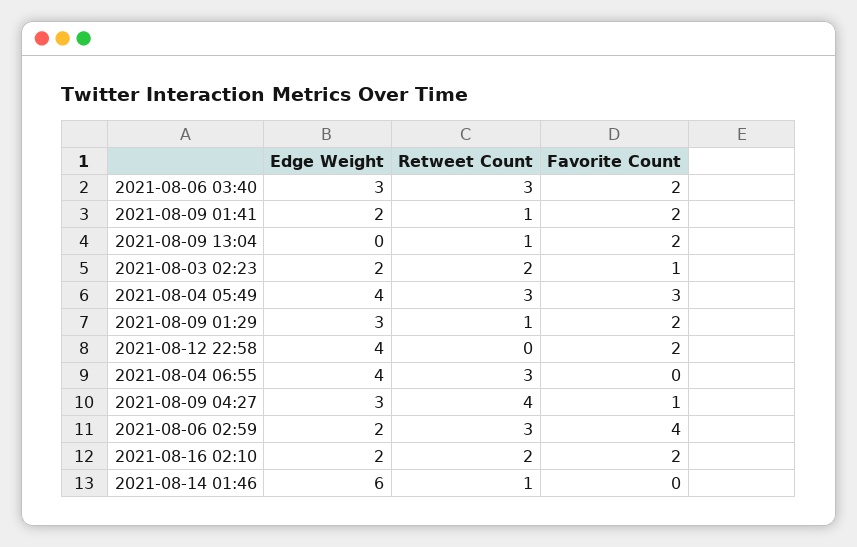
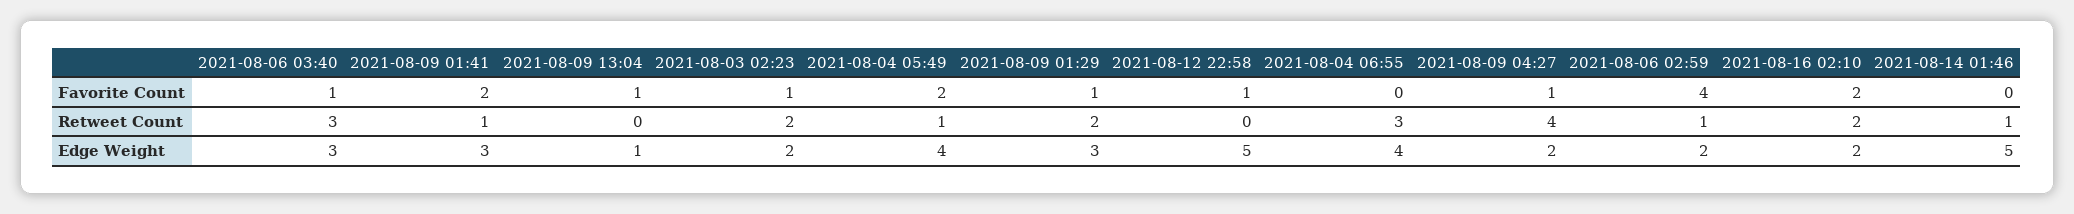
Favorite Count, 2021-08-06 03:40: 2 -> 1
Edge Weight, 2021-08-09 01:41: 2 -> 3
Edge Weight, 2021-08-09 13:04: 0 -> 1
Retweet Count, 2021-08-09 13:04: 1 -> 0
Favorite Count, 2021-08-09 13:04: 2 -> 1
Retweet Count, 2021-08-04 05:49: 3 -> 1
Favorite Count, 2021-08-04 05:49: 3 -> 2
Retweet Count, 2021-08-09 01:29: 1 -> 2
Favorite Count, 2021-08-09 01:29: 2 -> 1
Edge Weight, 2021-08-12 22:58: 4 -> 5
Favorite Count, 2021-08-12 22:58: 2 -> 1
Edge Weight, 2021-08-09 04:27: 3 -> 2
Retweet Count, 2021-08-06 02:59: 3 -> 1
Edge Weight, 2021-08-14 01:46: 6 -> 5

